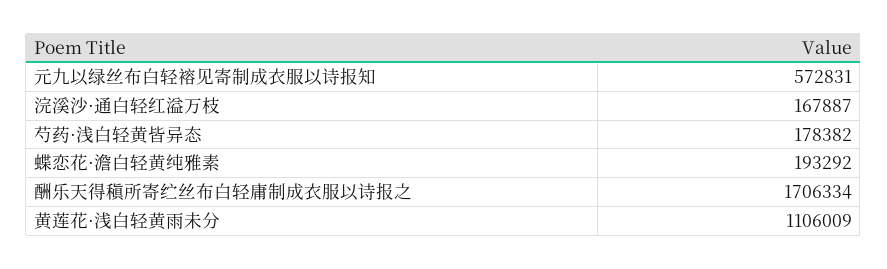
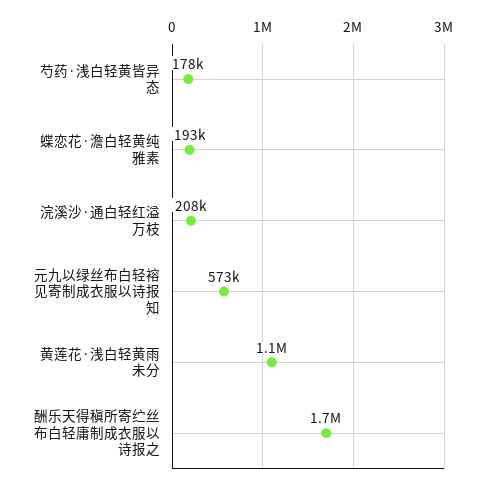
浣溪沙·通白轻红溢万枝: 167887 -> 208000

